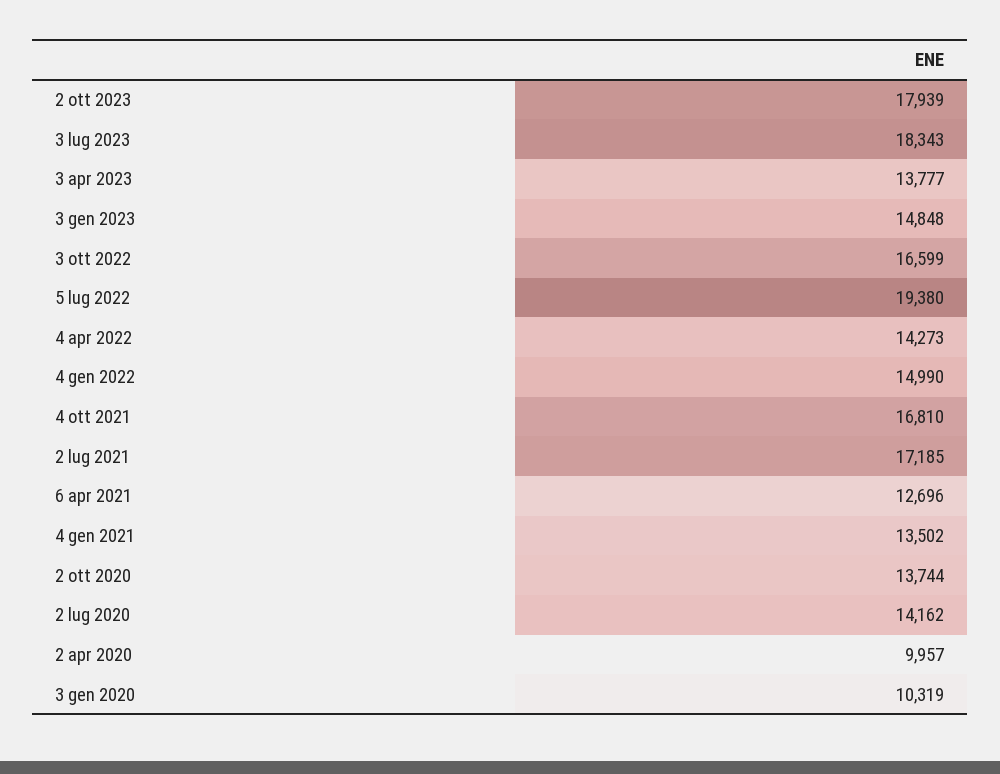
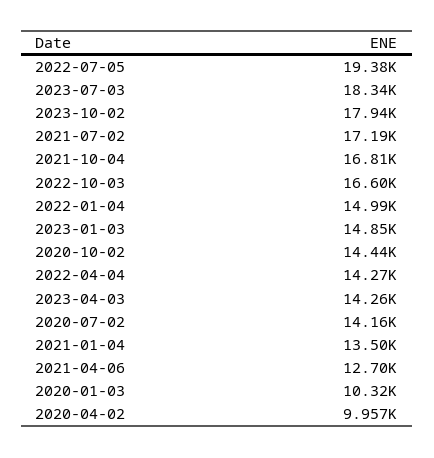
3 apr 2023: 13777 -> 14260
2 ott 2020: 13744 -> 14440

